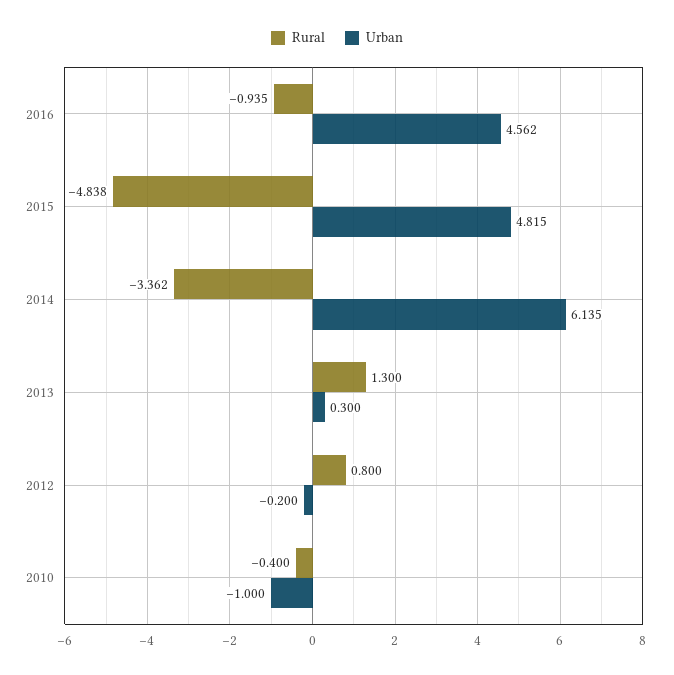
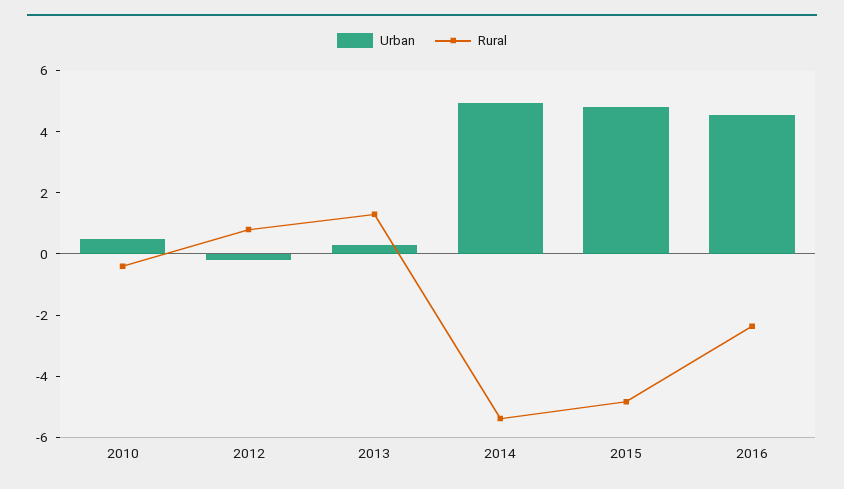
Rural, 2016: -0.935 -> -2.5
Rural, 2014: -3.362 -> -5.5
Urban, 2014: 6.135 -> 5
Urban, 2010: -1 -> 0.5

